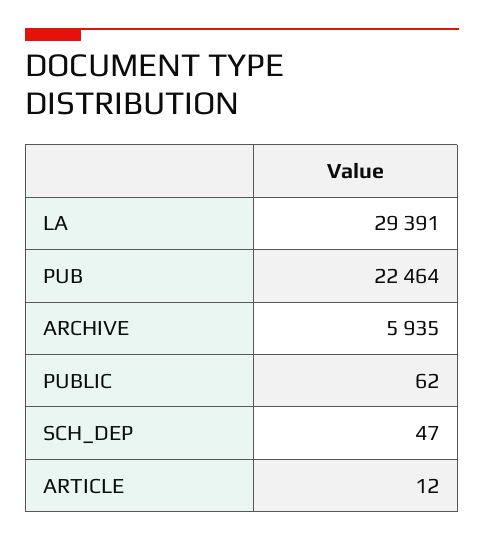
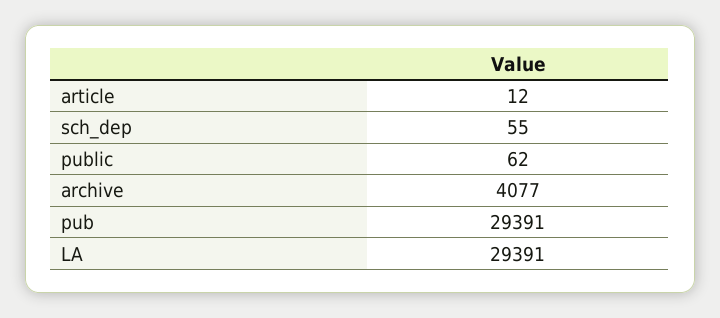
PUB: 22464 -> 29391
ARCHIVE: 5935 -> 4077
SCH_DEP: 47 -> 55

